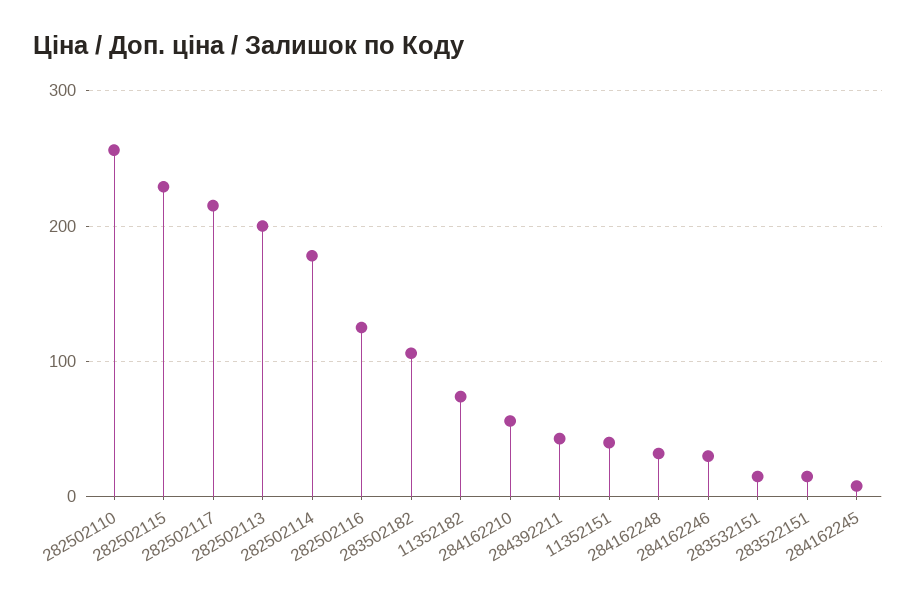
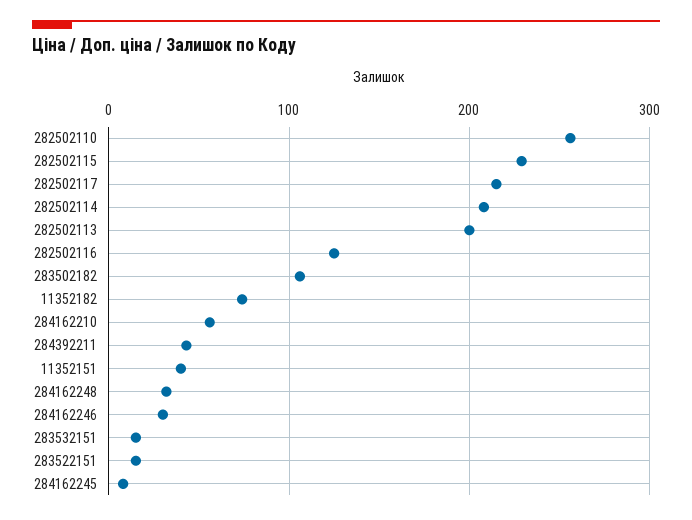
282502114: 180 -> 210

